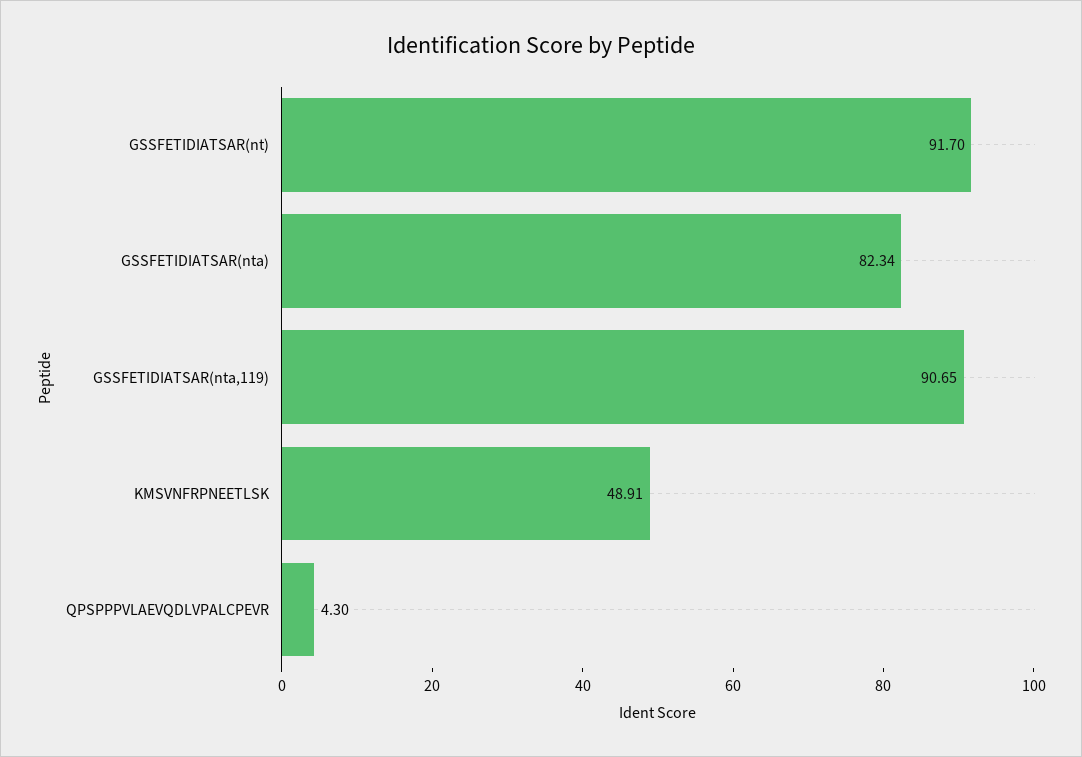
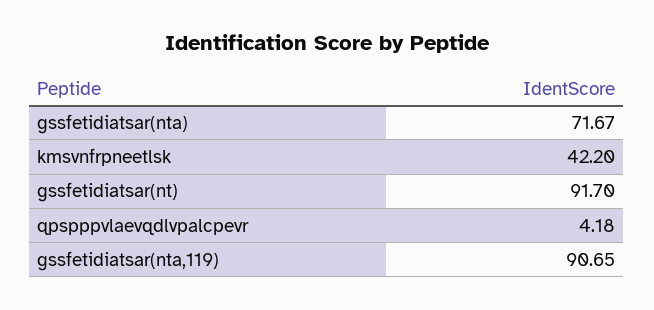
GSSFETIDIATSAR(nta): 82.34 -> 71.67
KMSVNFRPNEETLSK: 48.91 -> 42.2
QPSPPPVLAEVQDLVPALCPEVR: 4.3 -> 4.18

